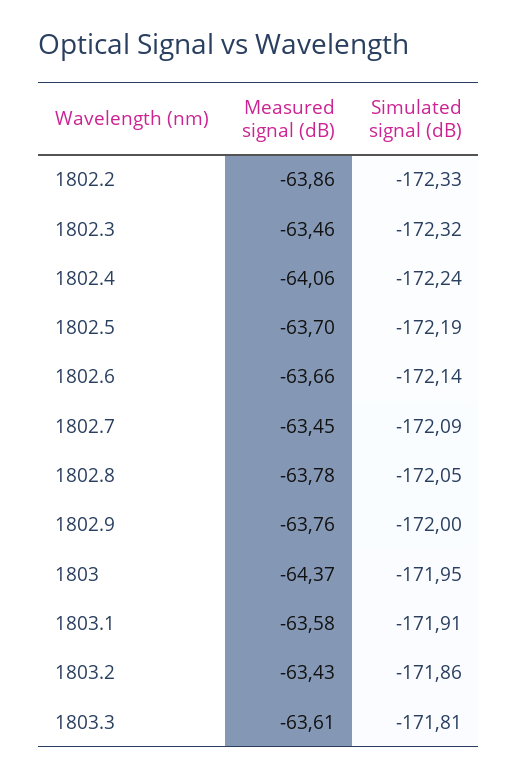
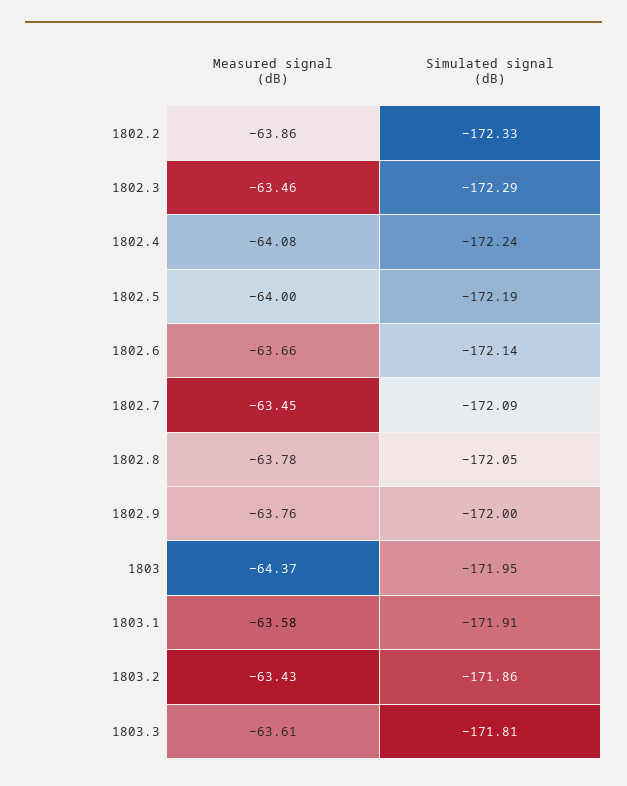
Simulated signal (dB), 1802.3: -172.32 -> -172.29
Measured signal (dB), 1802.4: -64.06 -> -64.08
Measured signal (dB), 1802.5: -63.7 -> -64

